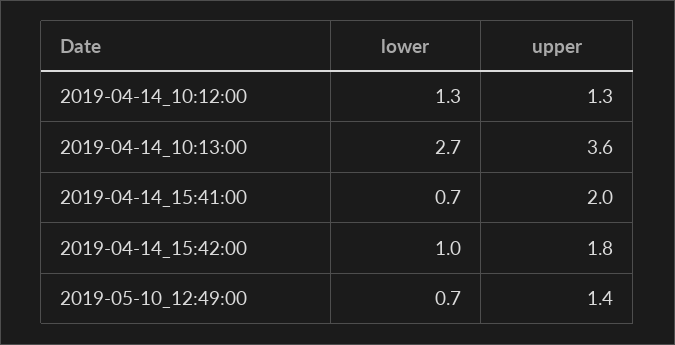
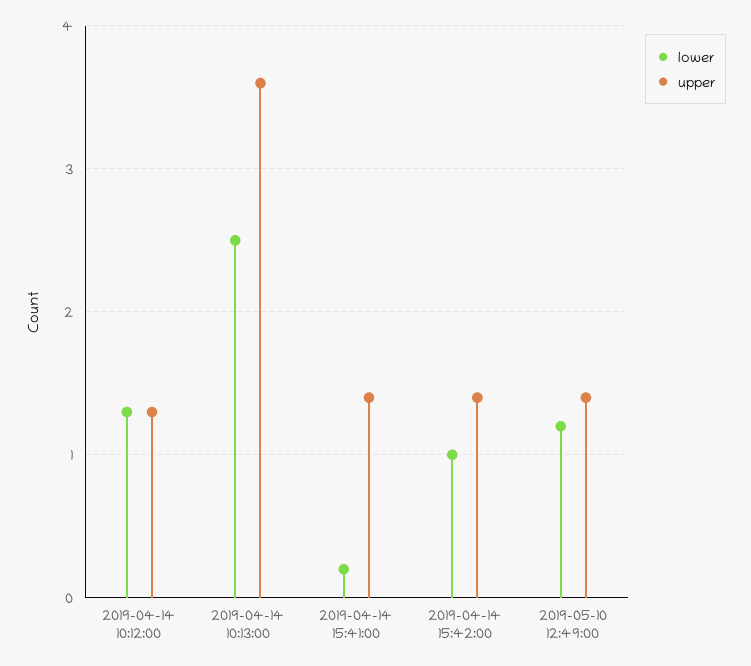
lower, 2019-04-14_10:13:00: 2.7 -> 2.5
lower, 2019-04-14_15:41:00: 0.7 -> 0.2
upper, 2019-04-14_15:41:00: 2 -> 1.4
upper, 2019-04-14_15:42:00: 1.8 -> 1.4
lower, 2019-05-10_12:49:00: 0.7 -> 1.2

